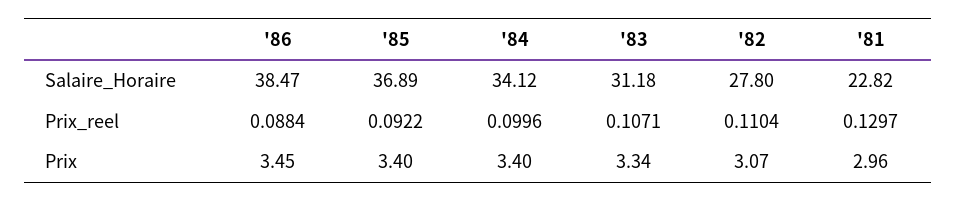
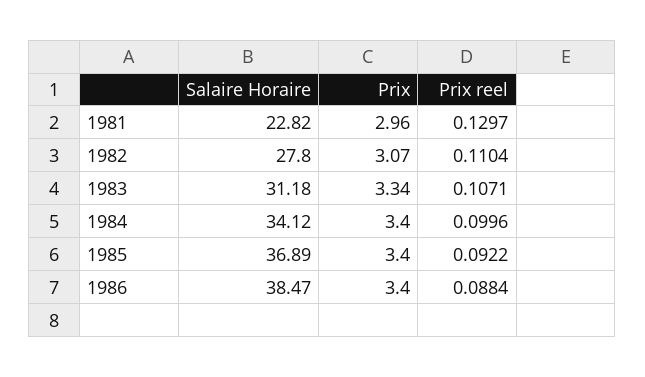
'86, Prix: 3.45 -> 3.4

